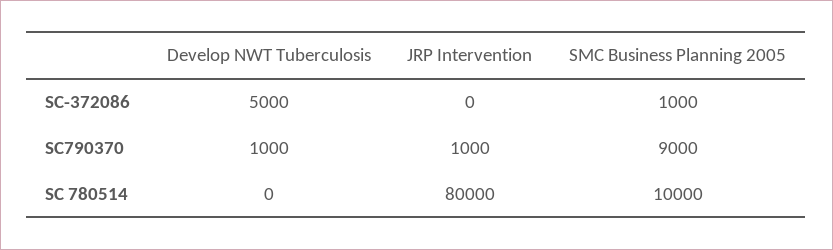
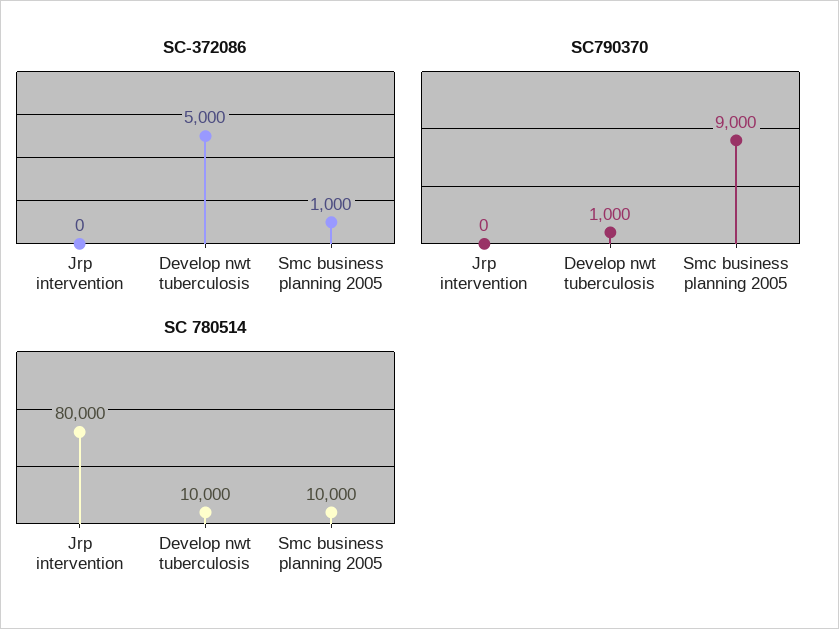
SC790370, JRP Intervention: 1000 -> 0
SC 780514, Develop NWT Tuberculosis: 0 -> 10000

